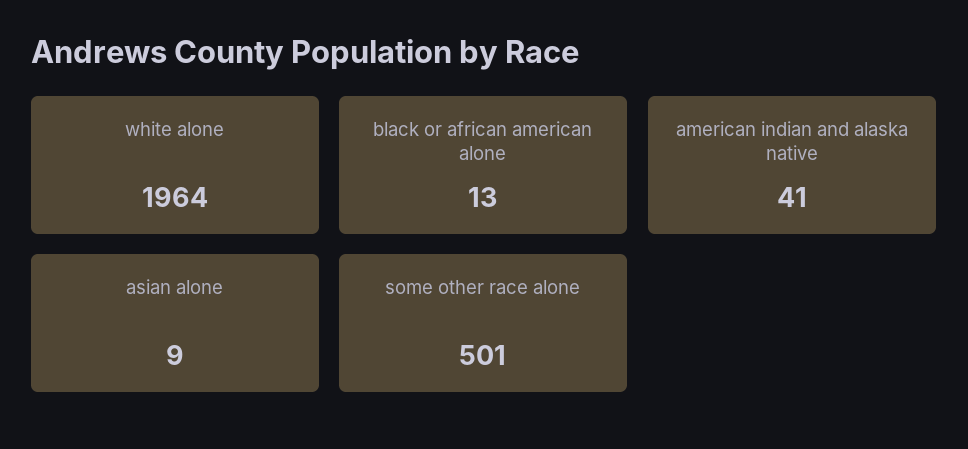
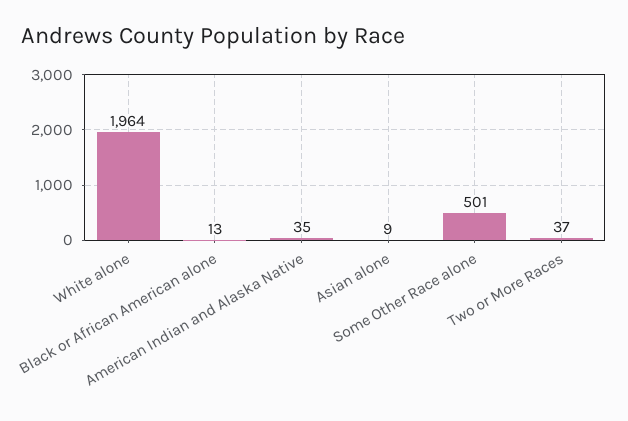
american indian and alaska native: 41 -> 35
Two or More Races: none -> 37

